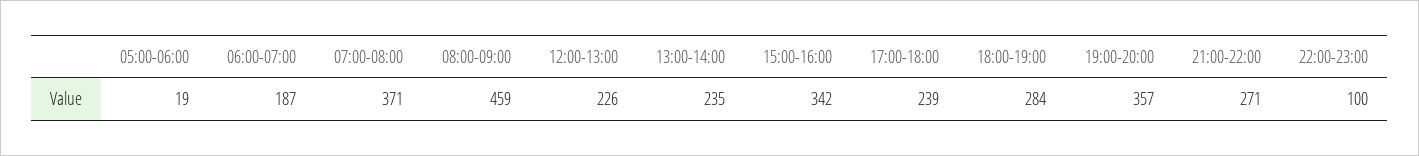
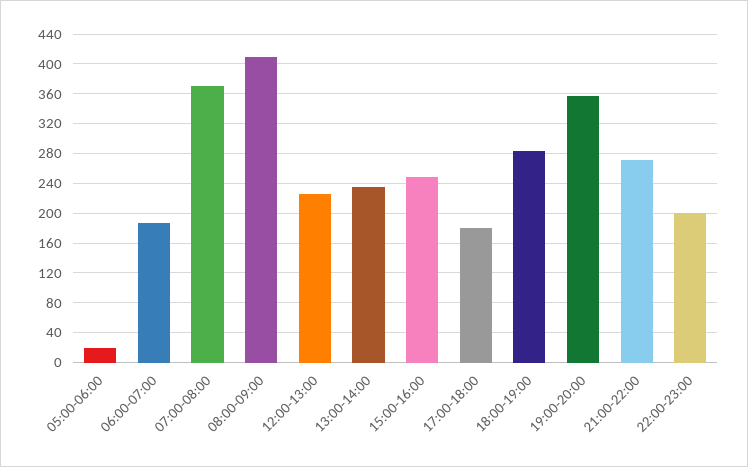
08:00-09:00: 459 -> 410
15:00-16:00: 342 -> 250
17:00-18:00: 239 -> 180
22:00-23:00: 100 -> 200

